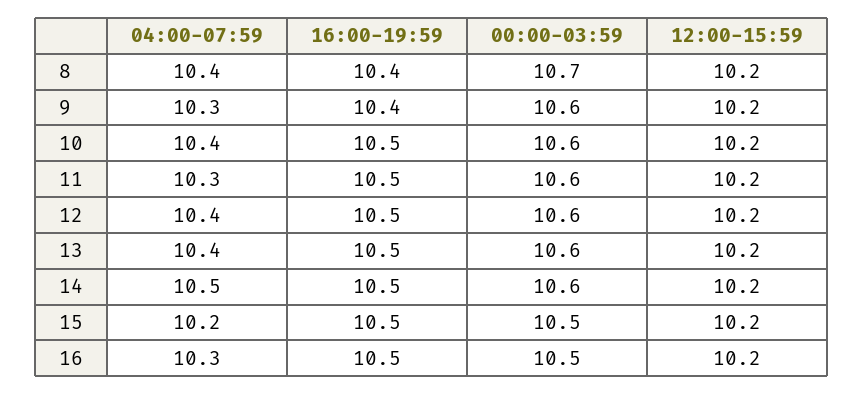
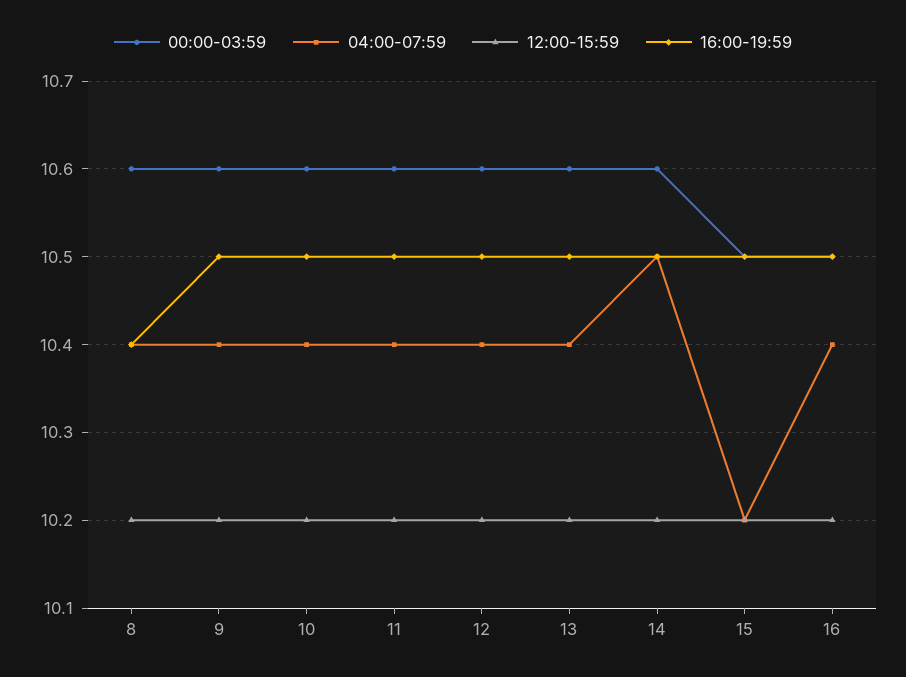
00:00-03:59, 8: 10.7 -> 10.6
04:00-07:59, 9: 10.3 -> 10.4
16:00-19:59, 9: 10.4 -> 10.5
04:00-07:59, 11: 10.3 -> 10.4
04:00-07:59, 16: 10.3 -> 10.4

